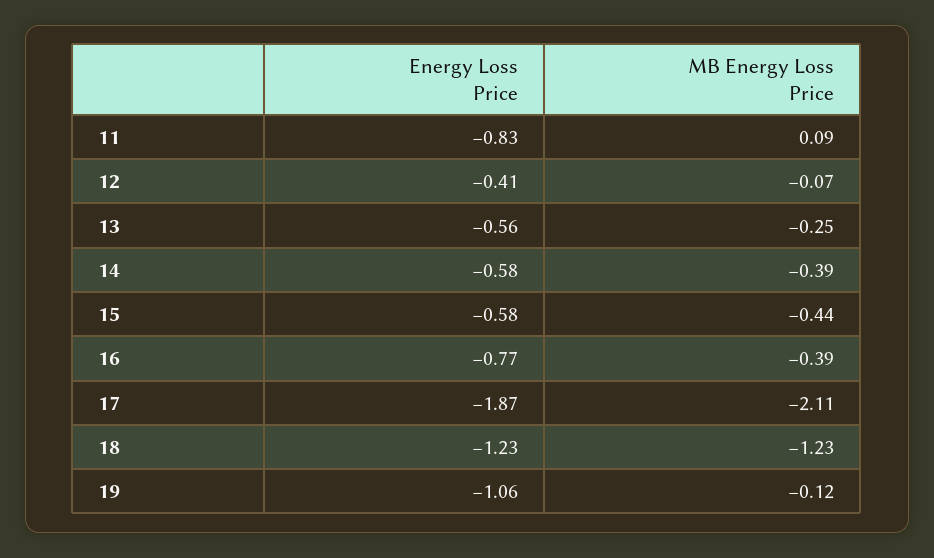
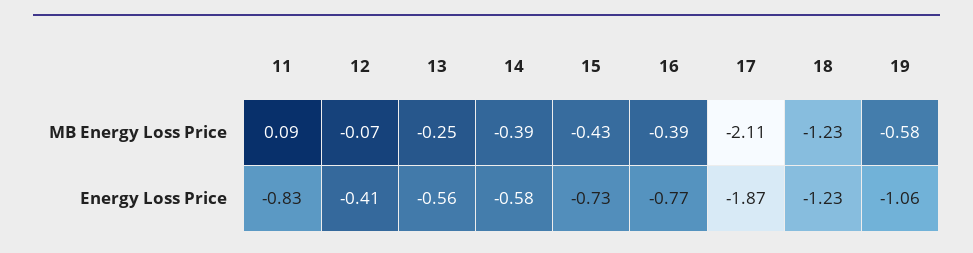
Energy Loss Price, 15: -0.58 -> -0.73
MB Energy Loss Price, 15: -0.44 -> -0.43
MB Energy Loss Price, 19: -0.12 -> -0.58

